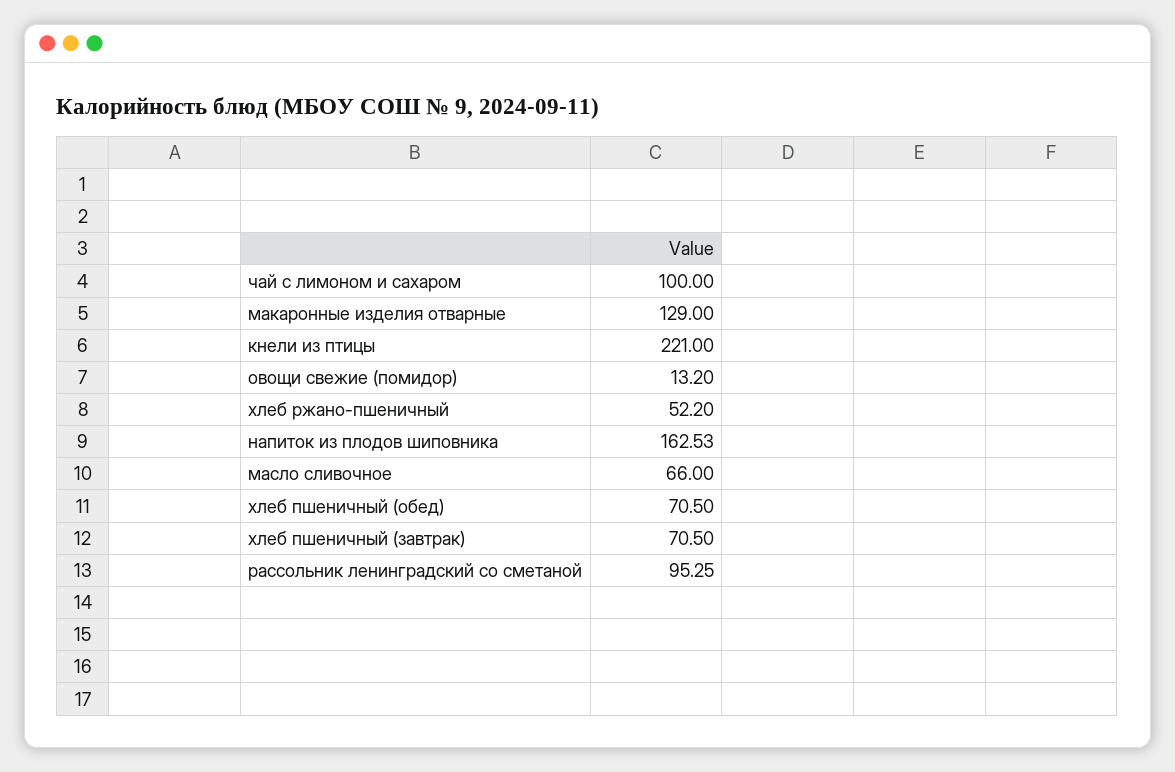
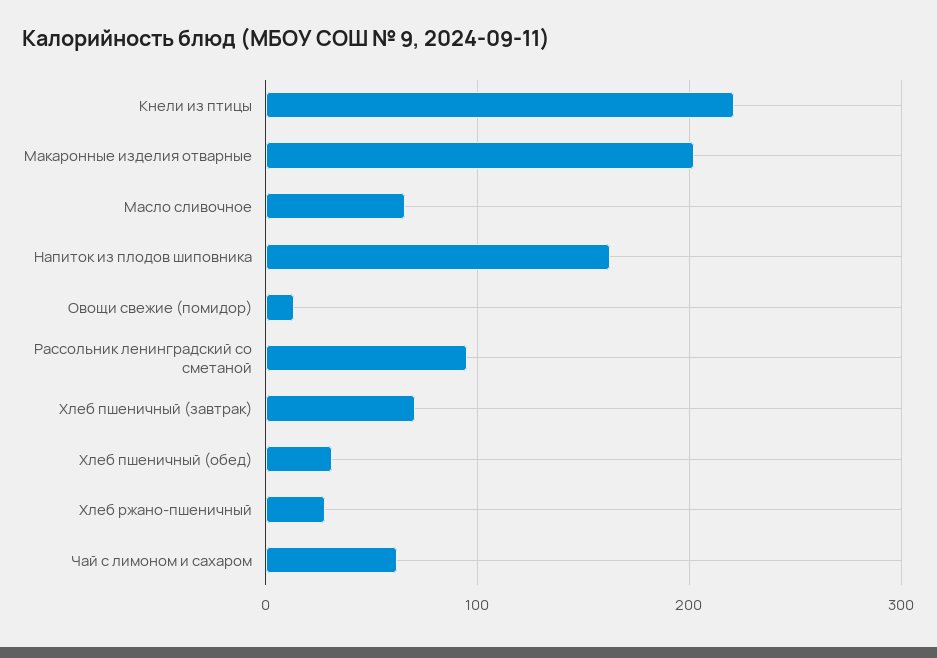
чай с лимоном и сахаром: 100 -> 60
макаронные изделия отварные: 129 -> 200
хлеб ржано-пшеничный: 52.2 -> 30
хлеб пшеничный (обед): 70.5 -> 30

